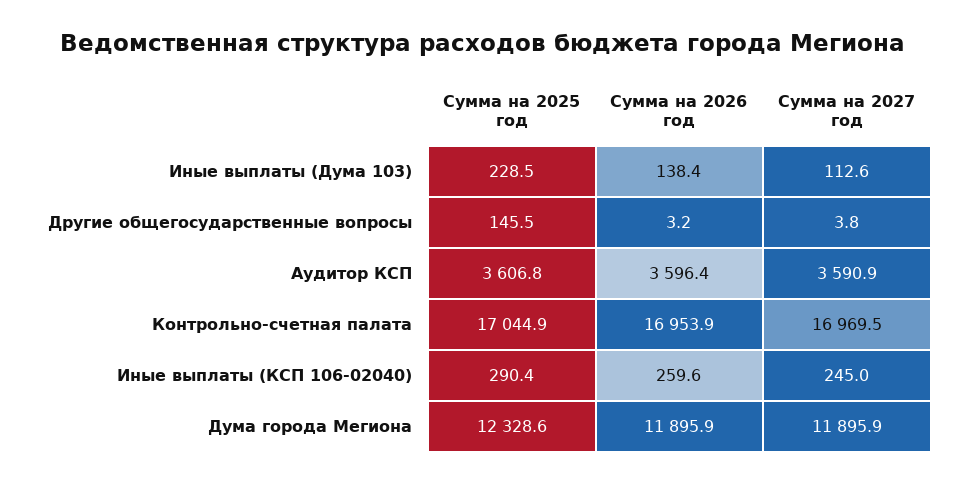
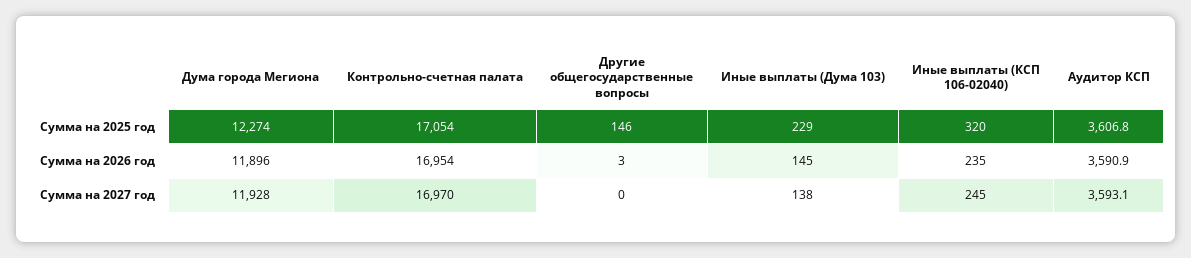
Сумма на 2026 год, Иные выплаты (Дума 103): 138.4 -> 145
Сумма на 2027 год, Иные выплаты (Дума 103): 112.6 -> 138
Сумма на 2027 год, Другие общегосударственные вопросы: 3.8 -> 0
Сумма на 2026 год, Аудитор КСП: 3596.4 -> 3590.9
Сумма на 2027 год, Аудитор КСП: 3590.9 -> 3593.1
Сумма на 2025 год, Контрольно-счетная палата: 17044.9 -> 17054
Сумма на 2025 год, Иные выплаты (КСП 106-02040): 290.4 -> 320
Сумма на 2026 год, Иные выплаты (КСП 106-02040): 259.6 -> 235
Сумма на 2025 год, Дума города Мегиона: 12328.6 -> 12274
Сумма на 2027 год, Дума города Мегиона: 11895.9 -> 11928

